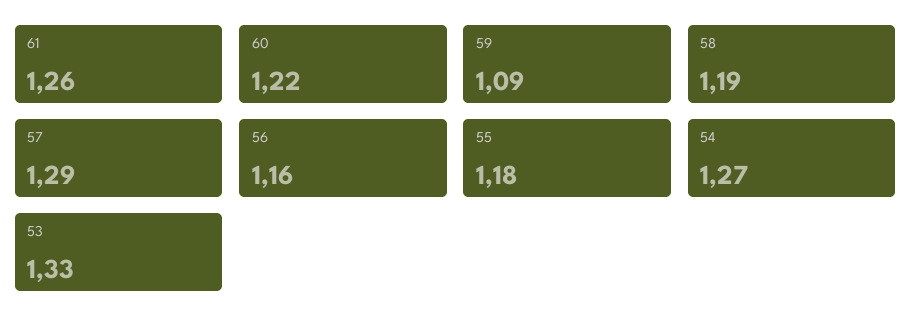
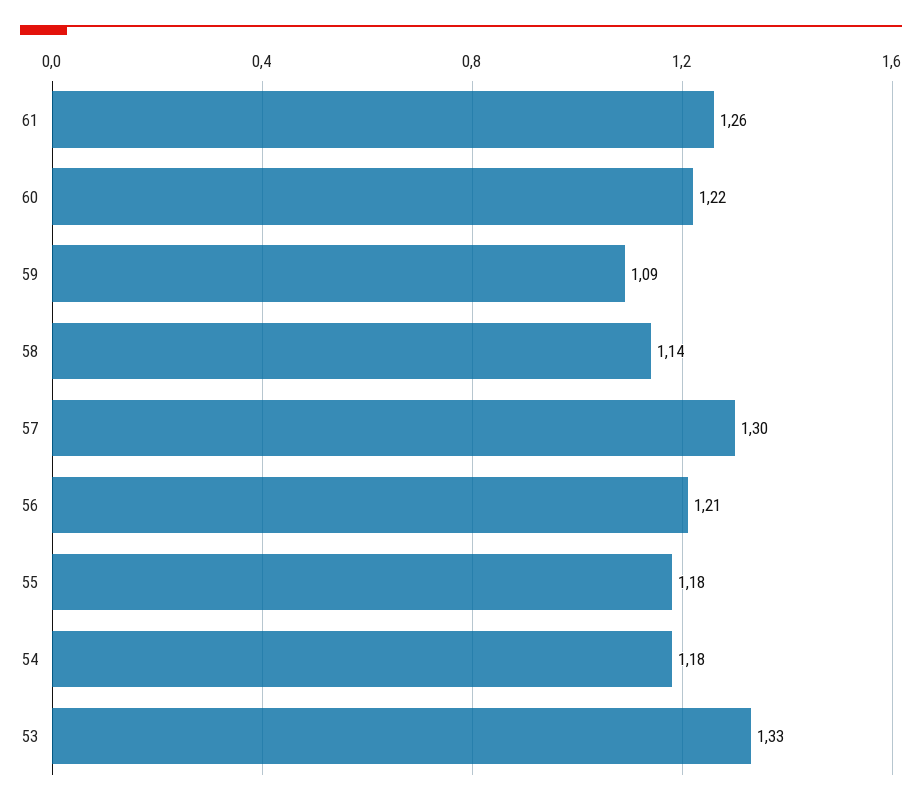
58: 1.19 -> 1.14
57: 1.29 -> 1.3
56: 1.16 -> 1.21
54: 1.27 -> 1.18

